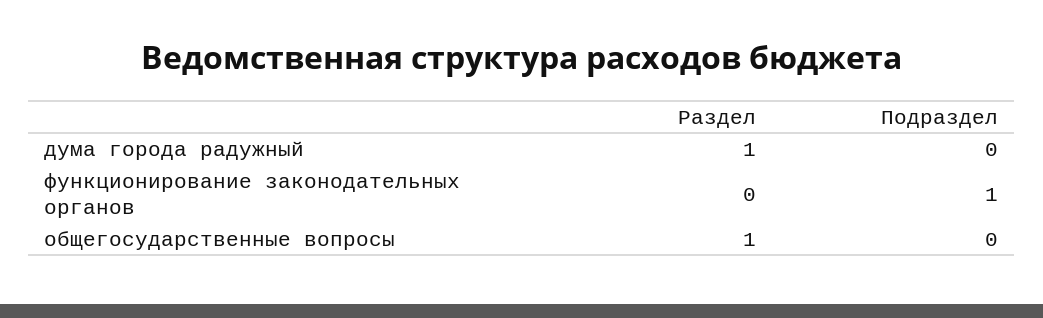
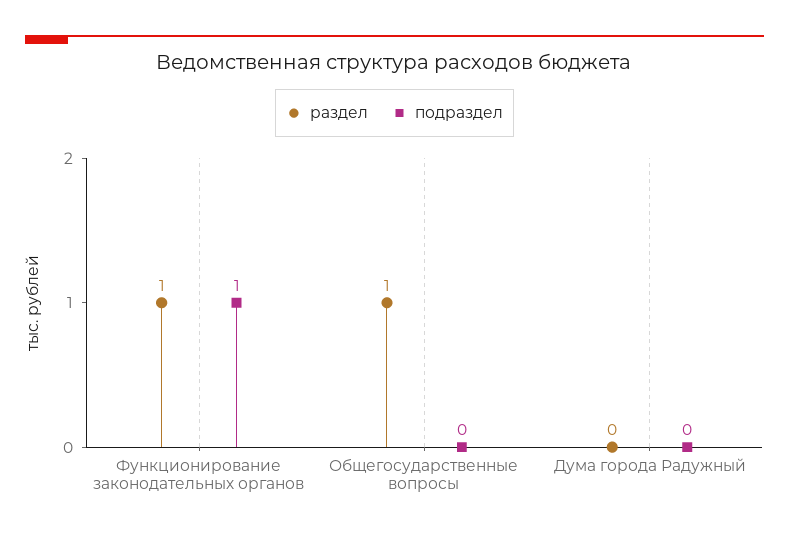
Раздел, дума города радужный: 1 -> 0
Раздел, функционирование законодательных органов: 0 -> 1

